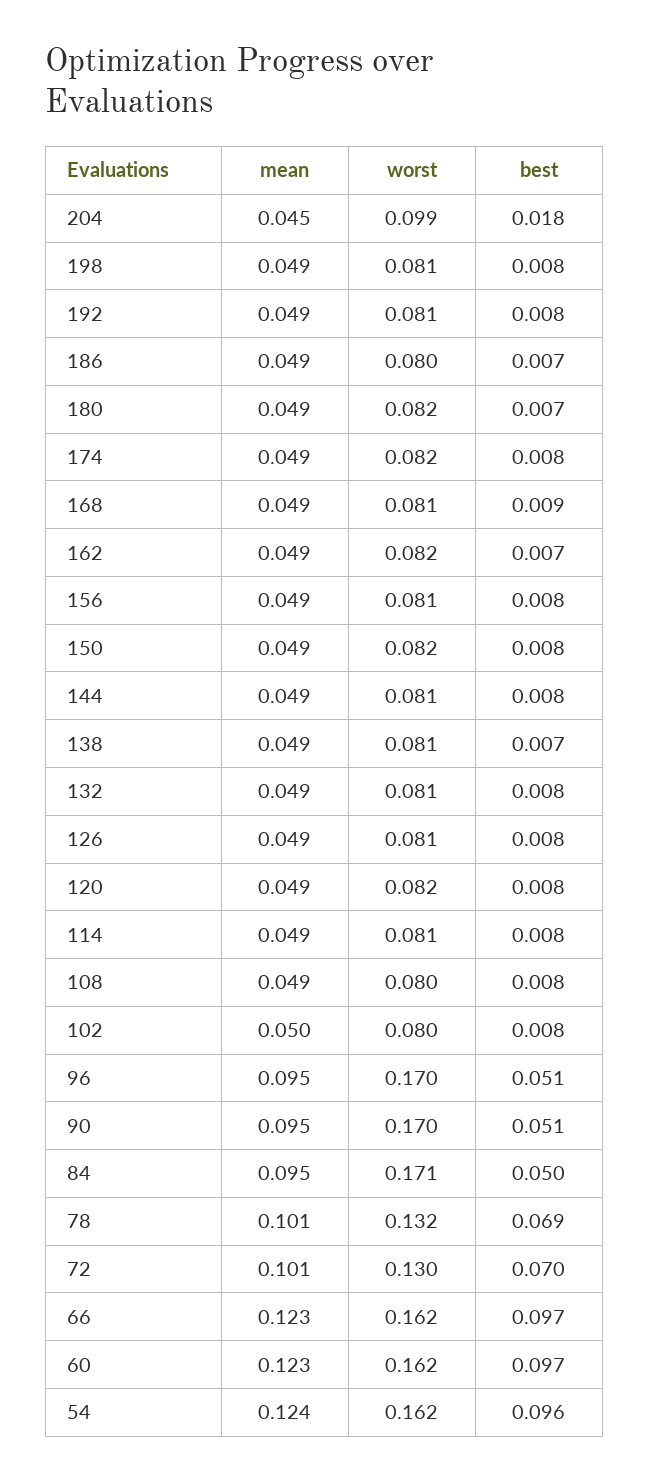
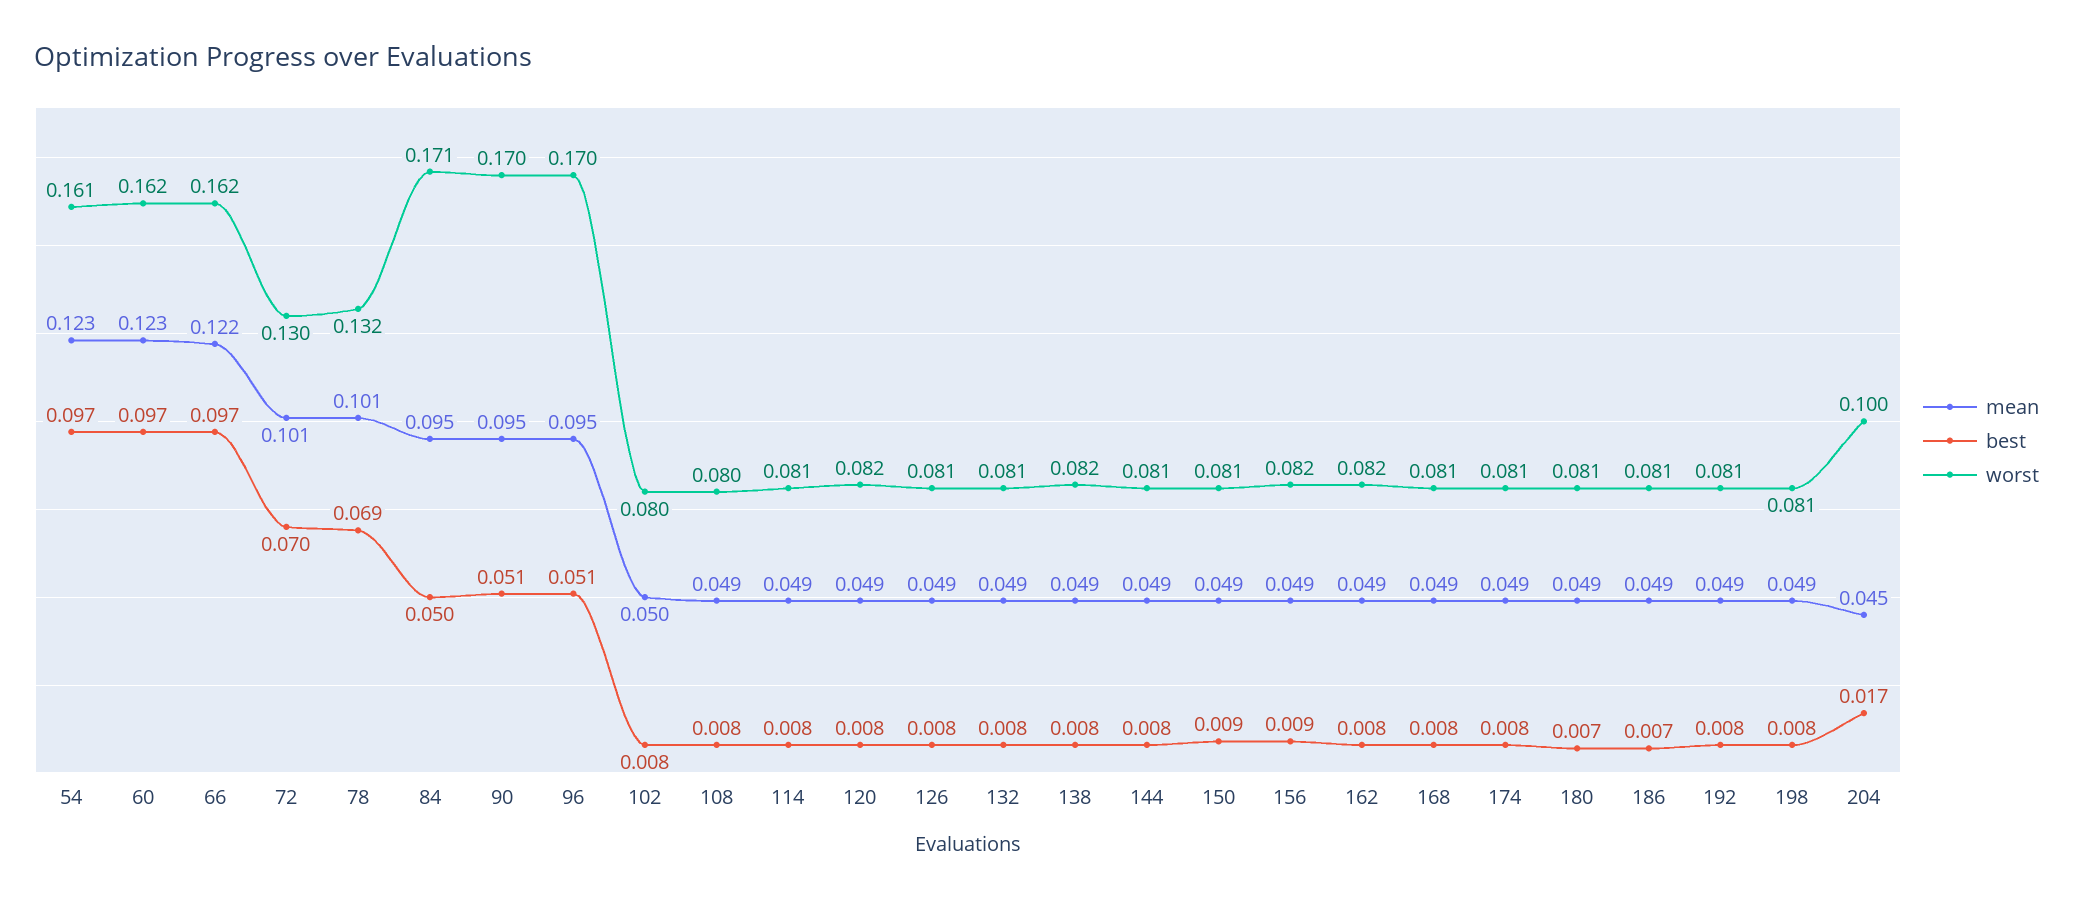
worst, 204: 0.099 -> 0.1
best, 204: 0.018 -> 0.017
worst, 186: 0.08 -> 0.081
worst, 180: 0.082 -> 0.081
worst, 174: 0.082 -> 0.081
best, 168: 0.009 -> 0.008
best, 162: 0.007 -> 0.008
worst, 156: 0.081 -> 0.082
best, 156: 0.008 -> 0.009
worst, 150: 0.082 -> 0.081
best, 150: 0.008 -> 0.009
worst, 138: 0.081 -> 0.082
best, 138: 0.007 -> 0.008
mean, 66: 0.123 -> 0.122
mean, 54: 0.124 -> 0.123
worst, 54: 0.162 -> 0.161
best, 54: 0.096 -> 0.097

